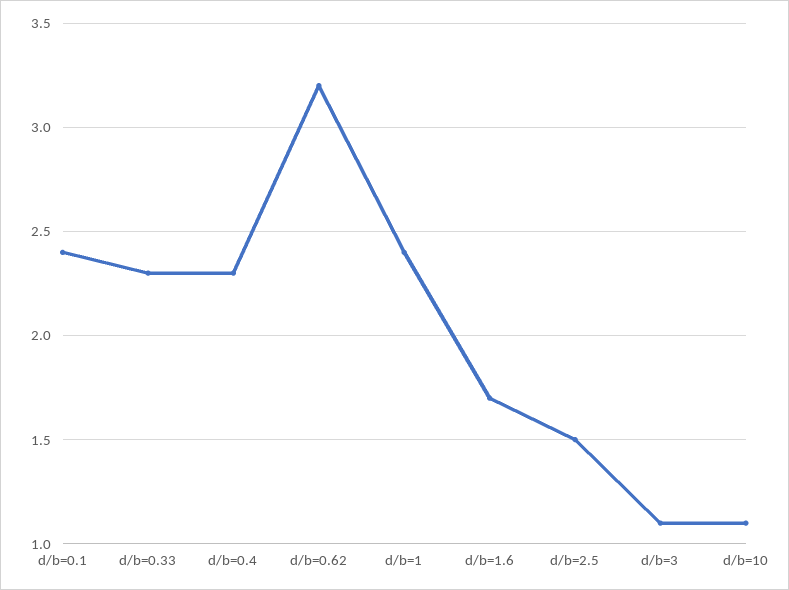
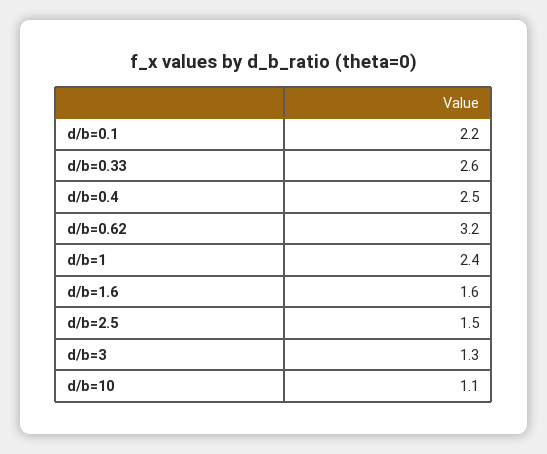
d/b=0.1: 2.4 -> 2.2
d/b=0.33: 2.3 -> 2.6
d/b=0.4: 2.3 -> 2.5
d/b=1.6: 1.7 -> 1.6
d/b=3: 1.1 -> 1.3

